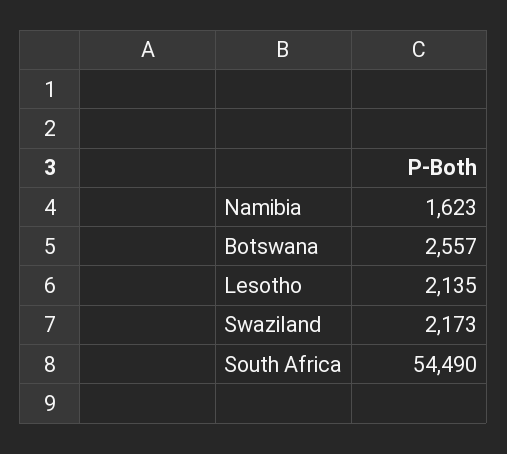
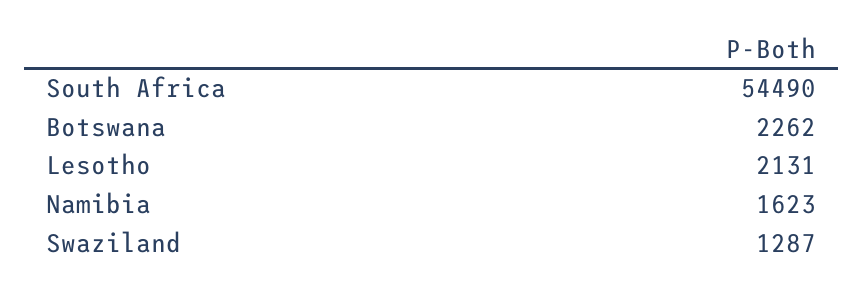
Botswana: 2557 -> 2262
Lesotho: 2135 -> 2131
Swaziland: 2173 -> 1287

